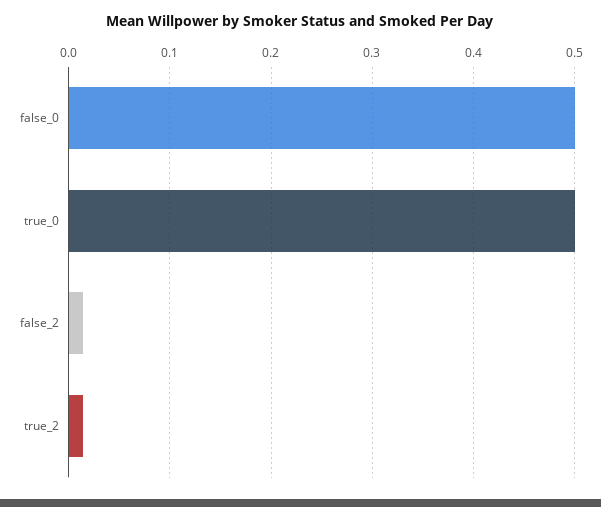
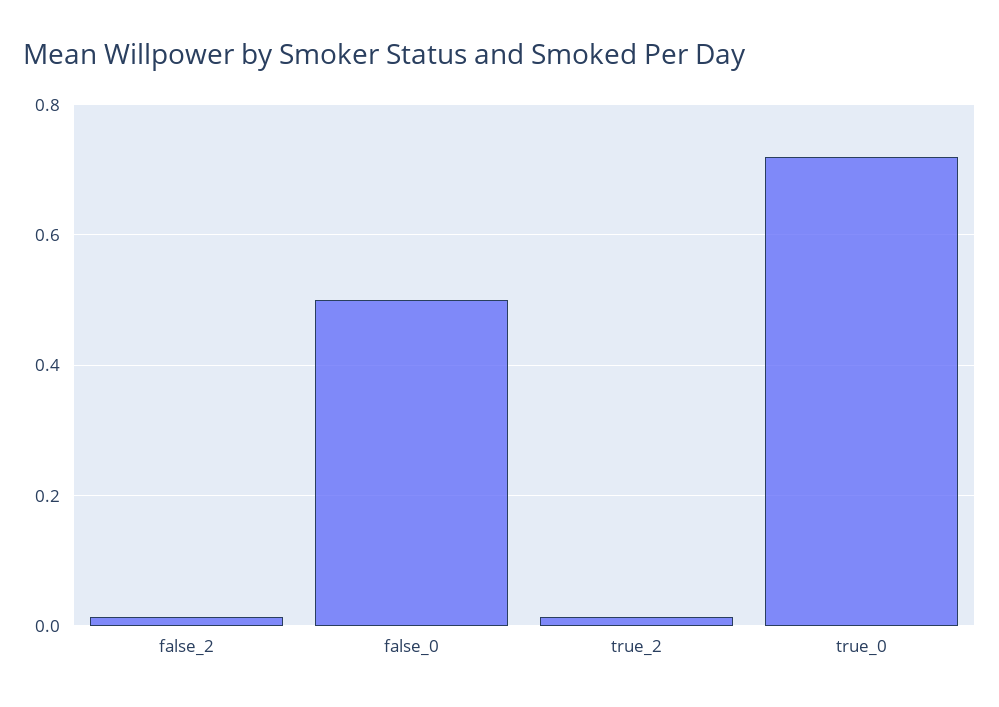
true_0: 0.5 -> 0.72

